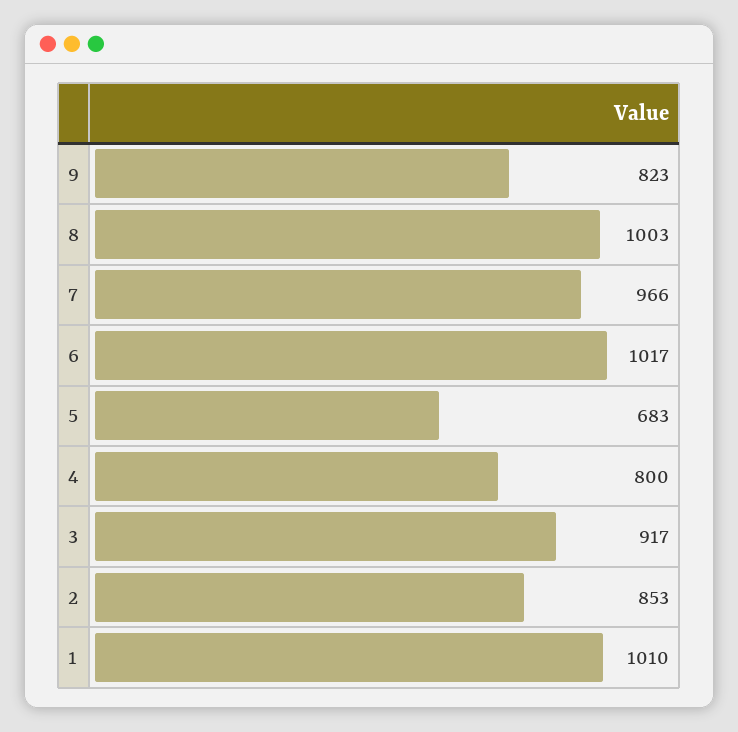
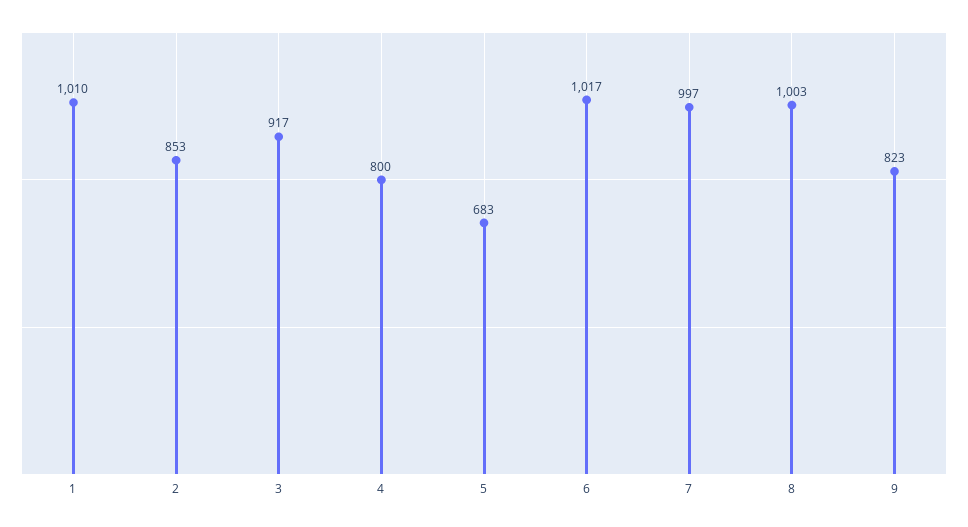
7: 966 -> 997

